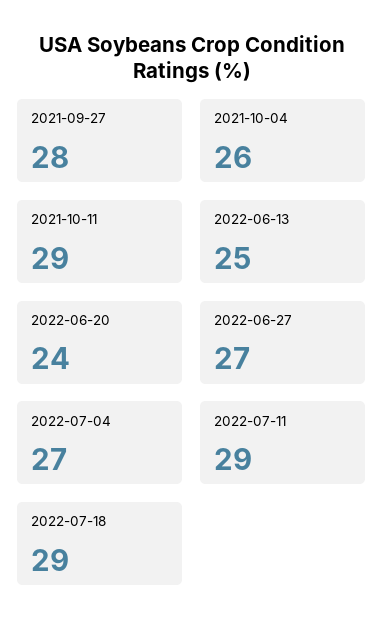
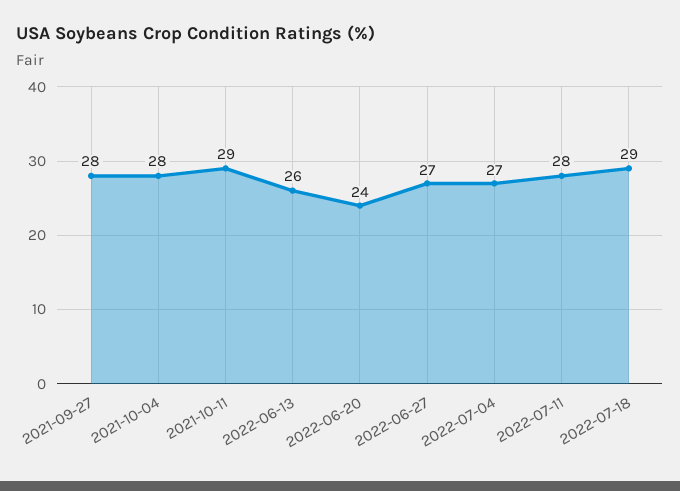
2021-10-04: 26 -> 28
2022-06-13: 25 -> 26
2022-07-11: 29 -> 28

